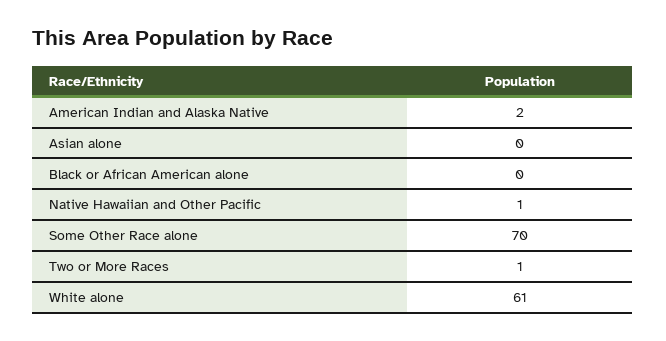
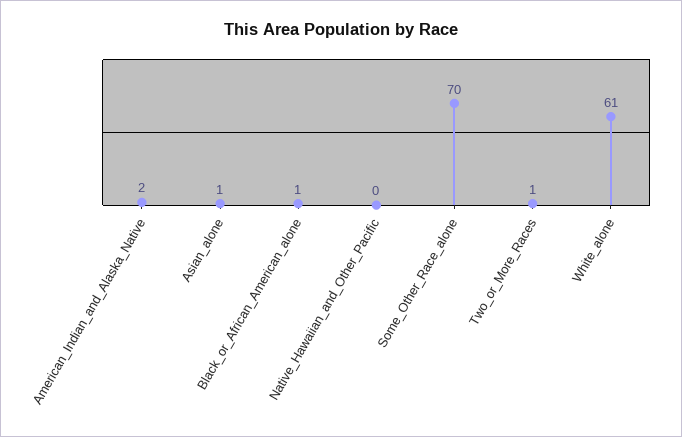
Asian alone: 0 -> 1
Black or African American alone: 0 -> 1
Native Hawaiian and Other Pacific: 1 -> 0

